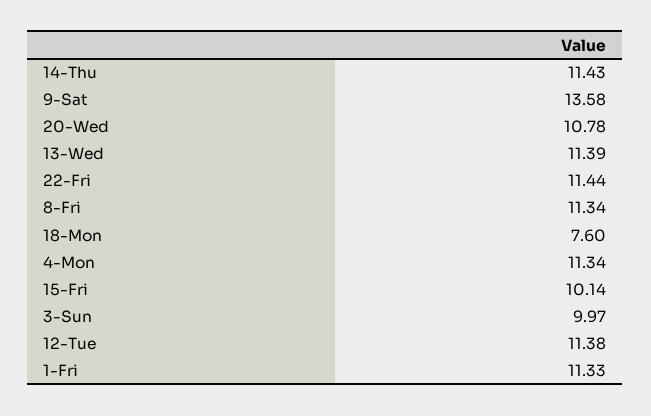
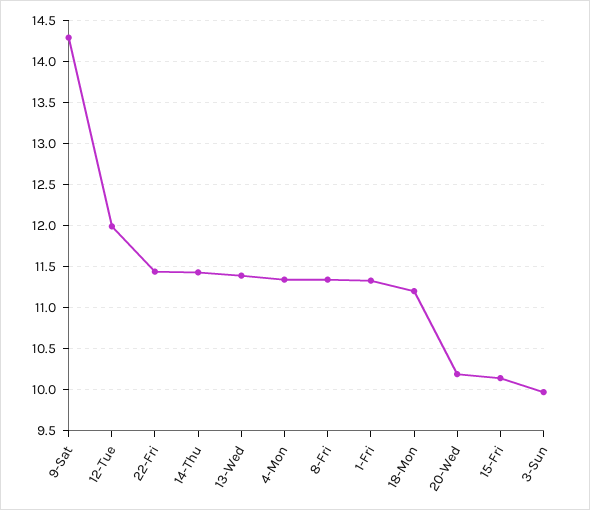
9-Sat: 13.58 -> 14.3
20-Wed: 10.78 -> 10.2
18-Mon: 7.6 -> 11.2
12-Tue: 11.38 -> 12

